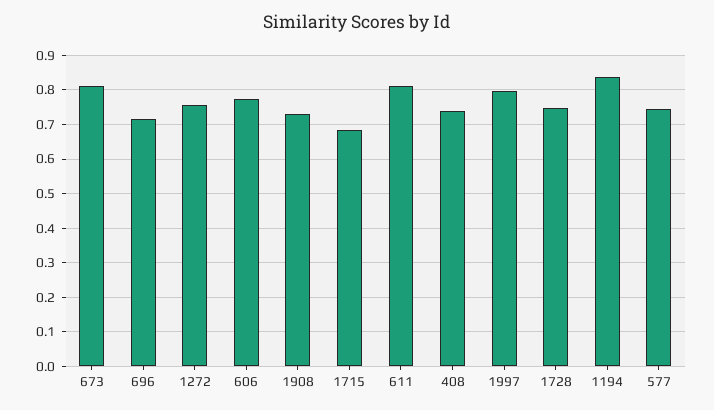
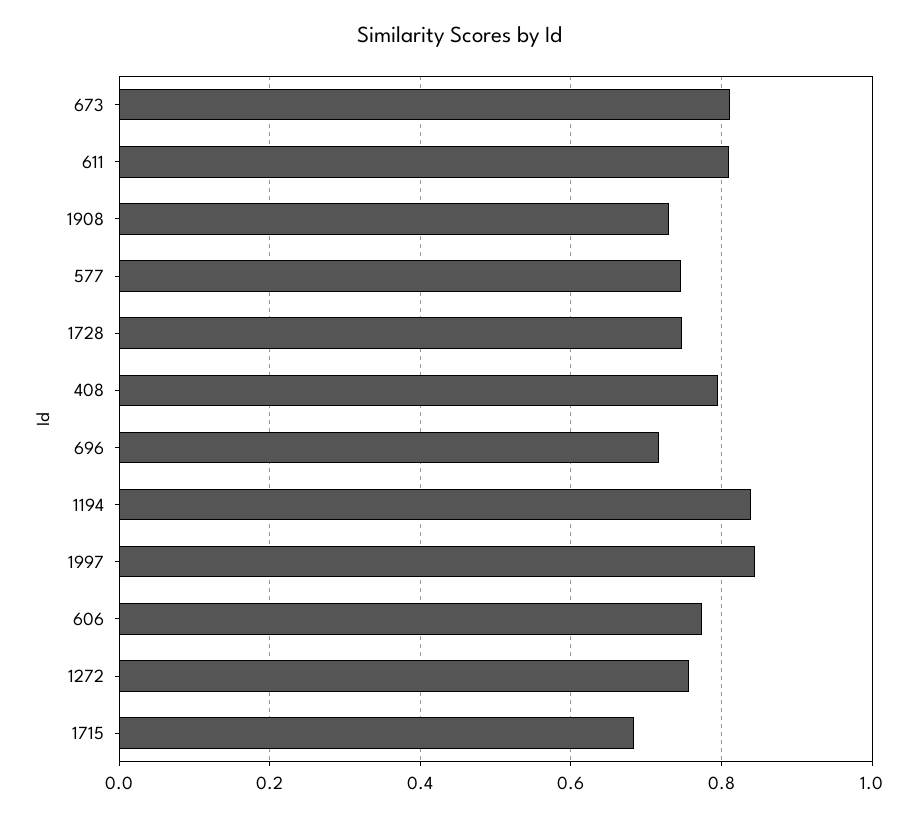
408: 0.74 -> 0.8
1997: 0.8 -> 0.84

